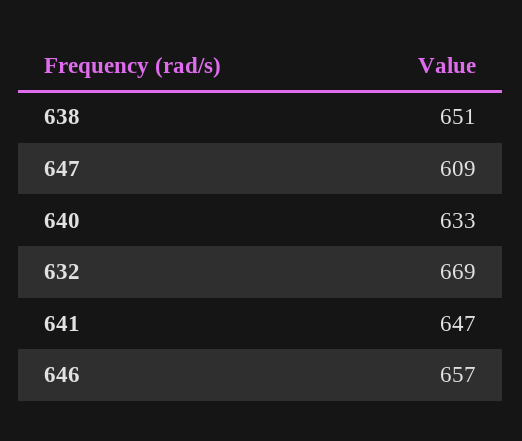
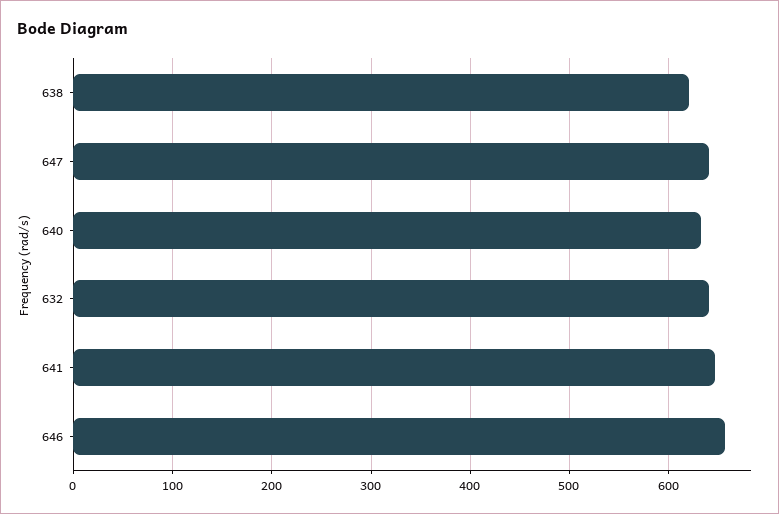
638: 651 -> 620
647: 609 -> 640
632: 669 -> 640

